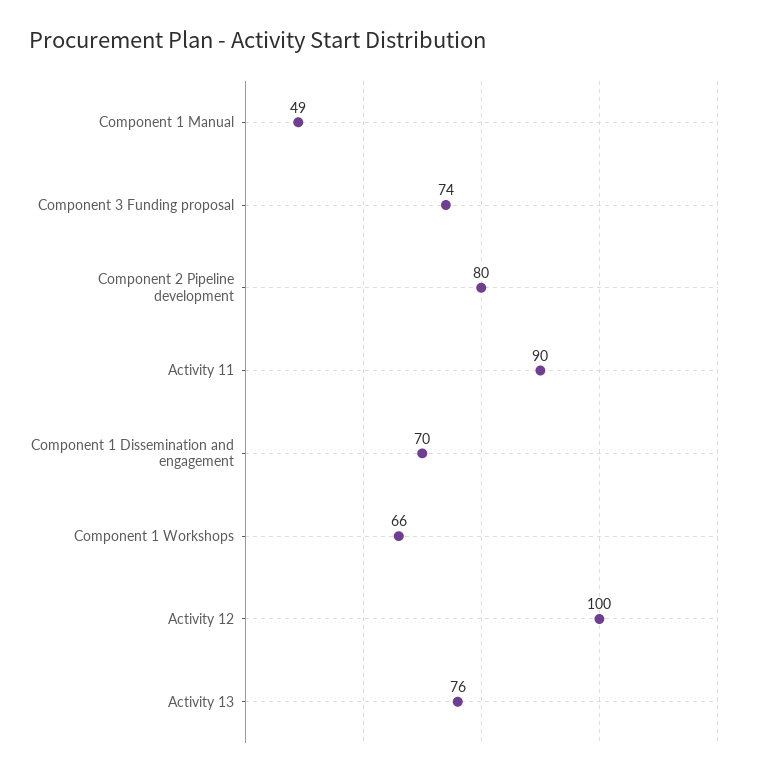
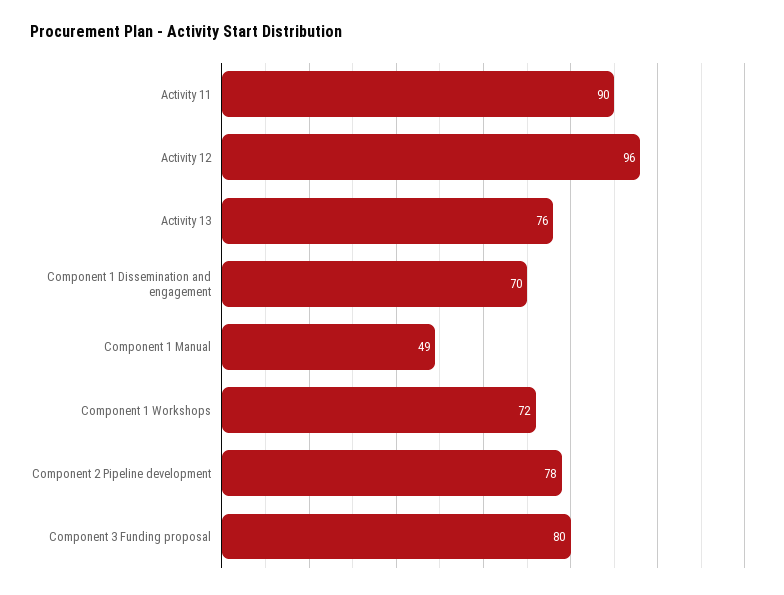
Component 3 Funding proposal: 74 -> 80
Component 2 Pipeline development: 80 -> 78
Component 1 Workshops: 66 -> 72
Activity 12: 100 -> 96

